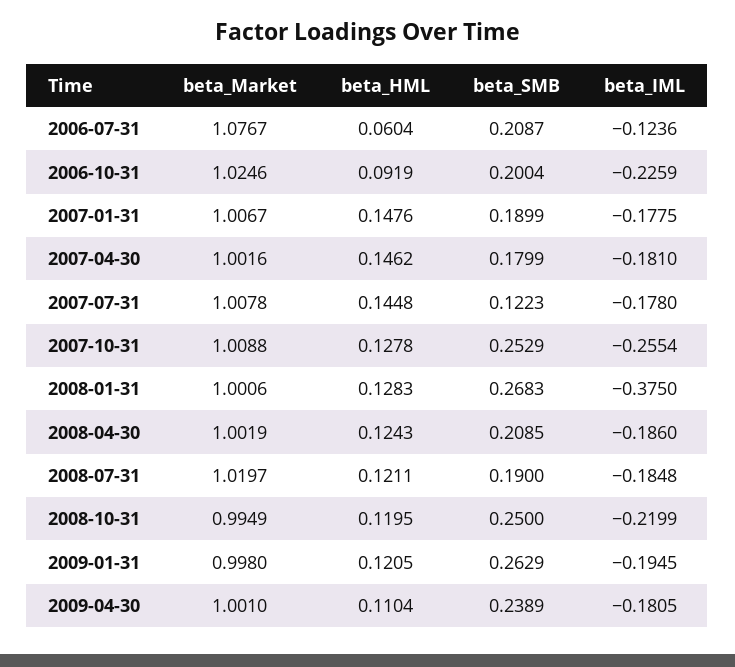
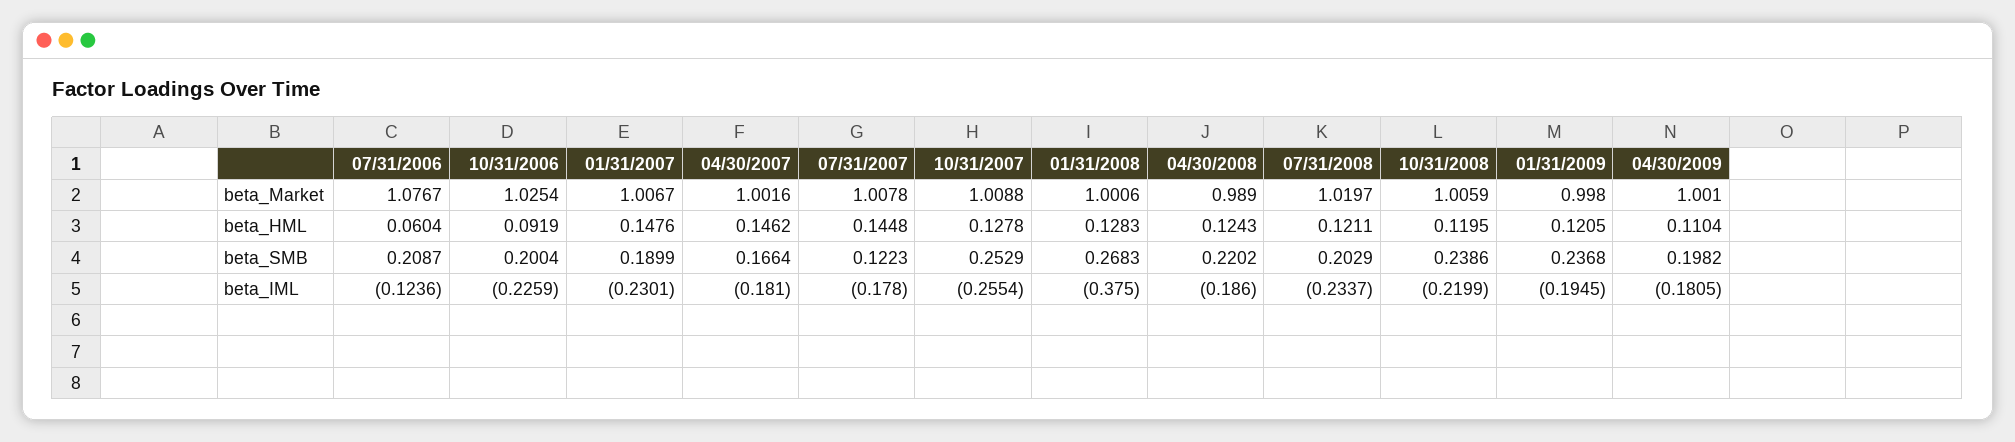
beta_Market, 2006-10-31: 1.0246 -> 1.0254
beta_IML, 2007-01-31: -0.1775 -> -0.2301
beta_SMB, 2007-04-30: 0.1799 -> 0.1664
beta_Market, 2008-04-30: 1.0019 -> 0.989
beta_SMB, 2008-04-30: 0.2085 -> 0.2202
beta_SMB, 2008-07-31: 0.19 -> 0.2029
beta_IML, 2008-07-31: -0.1848 -> -0.2337
beta_Market, 2008-10-31: 0.9949 -> 1.0059
beta_SMB, 2008-10-31: 0.25 -> 0.2386
beta_SMB, 2009-01-31: 0.2629 -> 0.2368
beta_SMB, 2009-04-30: 0.2389 -> 0.1982

